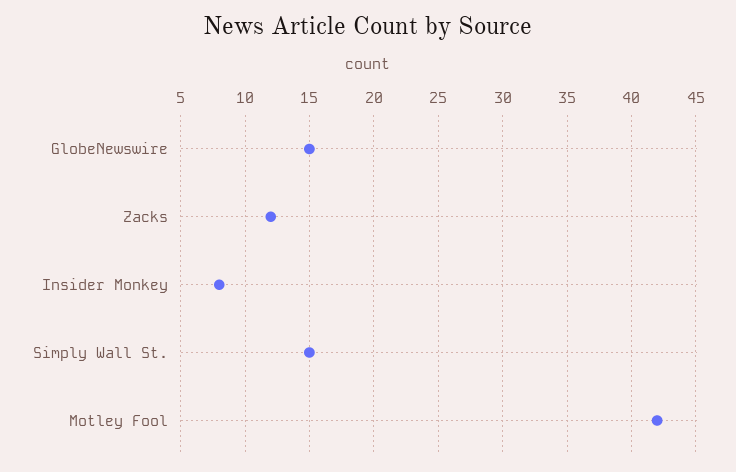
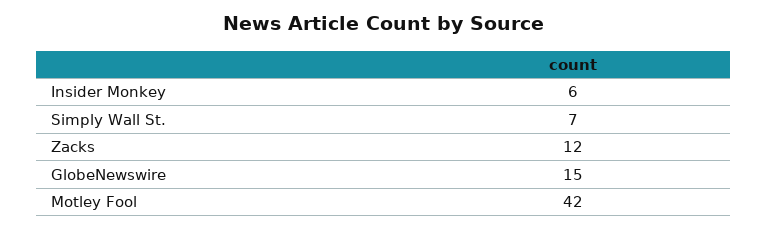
Insider Monkey: 8 -> 6
Simply Wall St.: 15 -> 7

